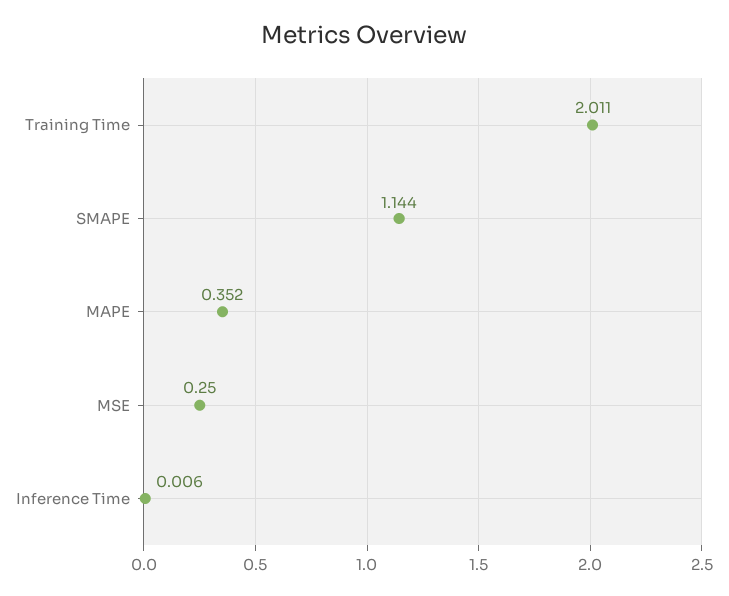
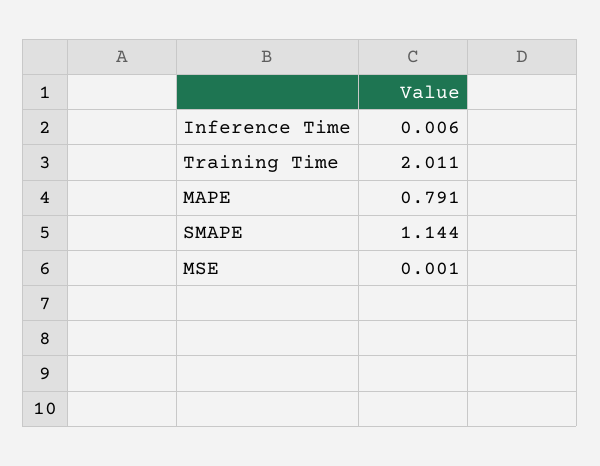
MAPE: 0.352 -> 0.791
MSE: 0.25 -> 0.001

